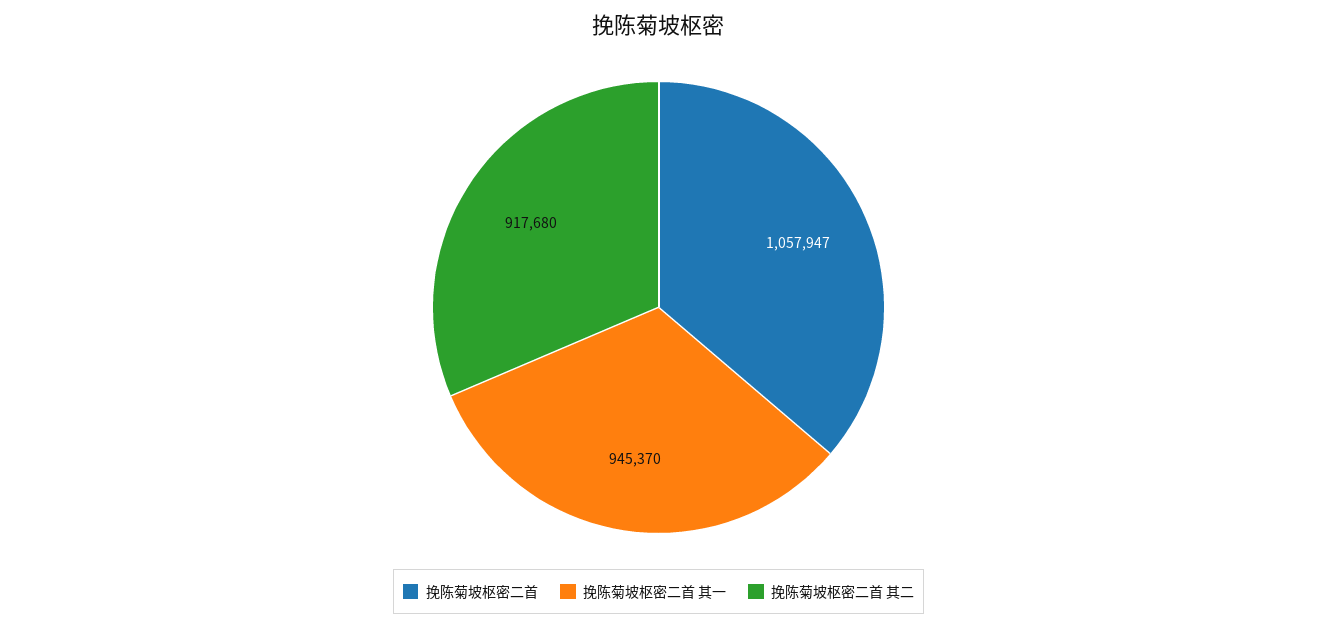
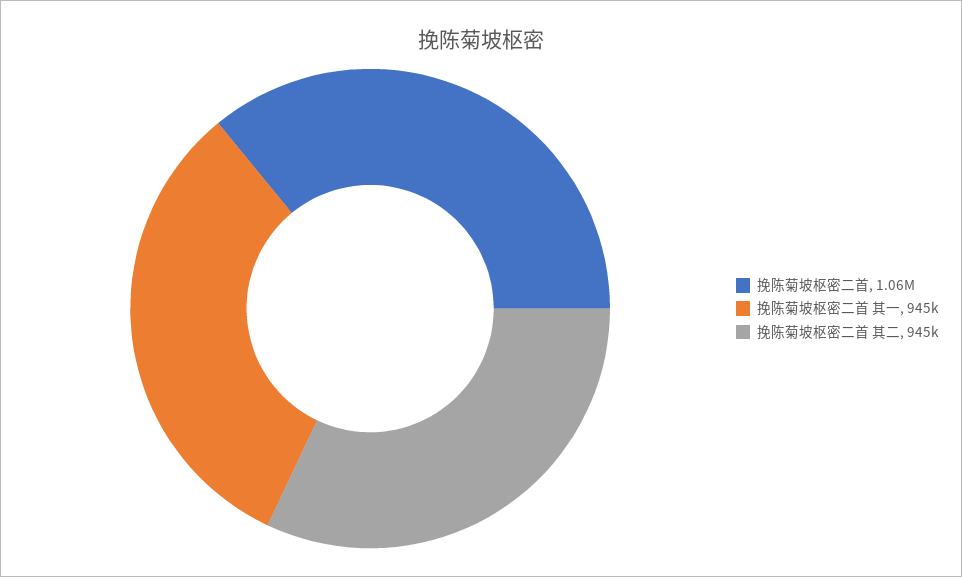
挽陈菊坡枢密二首 其二: 917680 -> 945000

